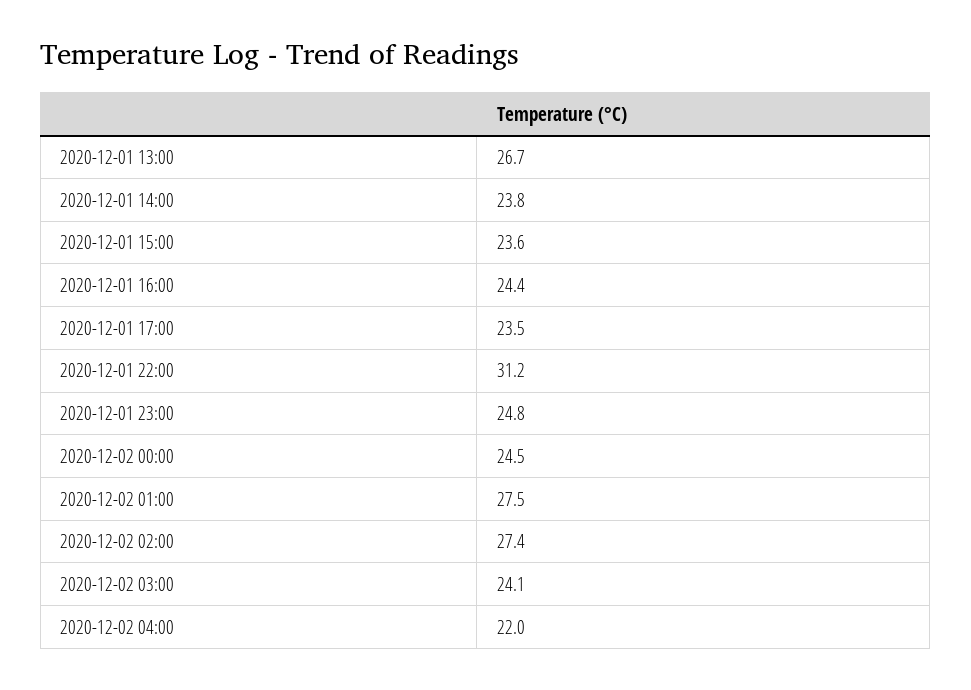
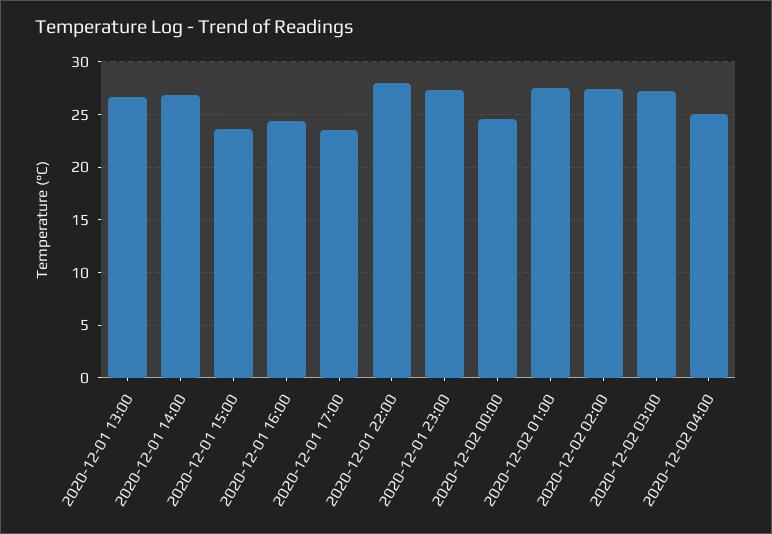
2020-12-01 14:00: 23.8 -> 27
2020-12-01 22:00: 31.2 -> 28
2020-12-01 23:00: 24.8 -> 27
2020-12-02 03:00: 24.1 -> 27
2020-12-02 04:00: 22 -> 25

